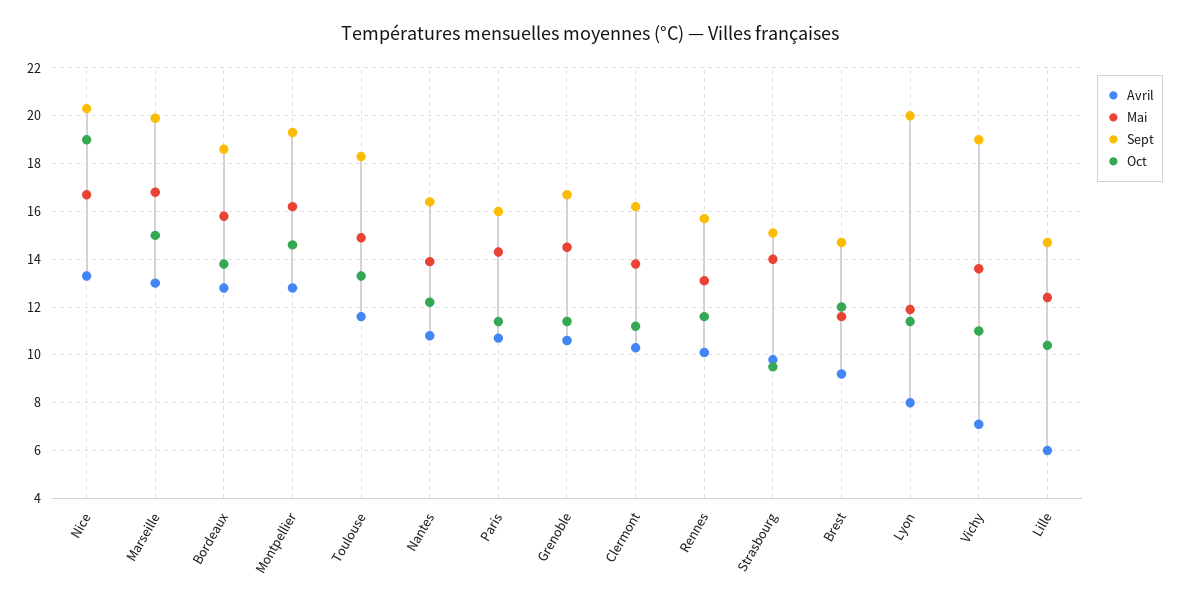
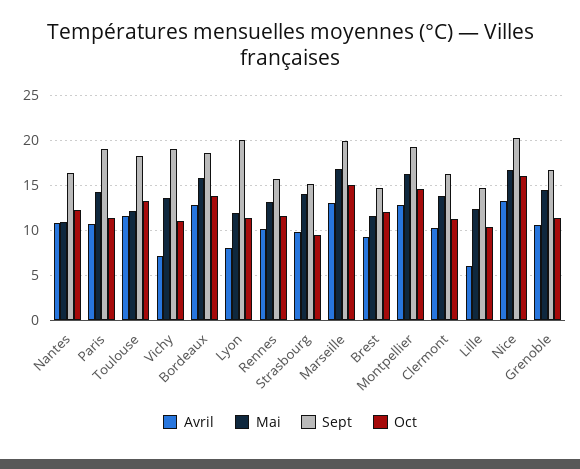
Oct, Nice: 19 -> 16
Mai, Toulouse: 15 -> 12
Mai, Nantes: 14 -> 11
Sept, Paris: 16 -> 19

